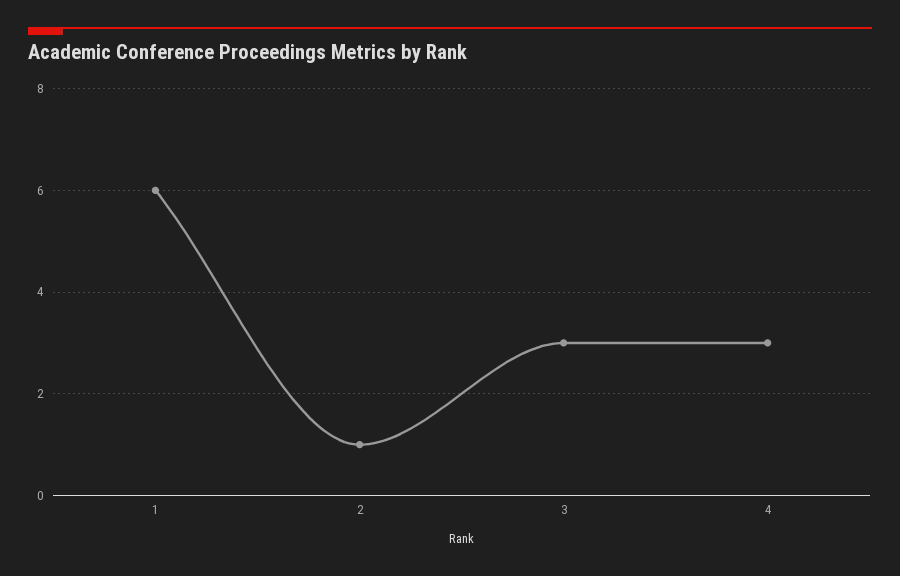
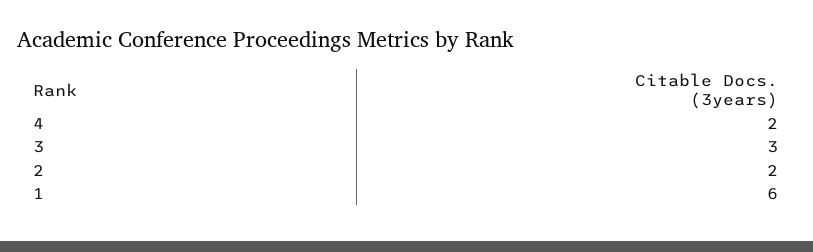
2: 1 -> 2
4: 3 -> 2

